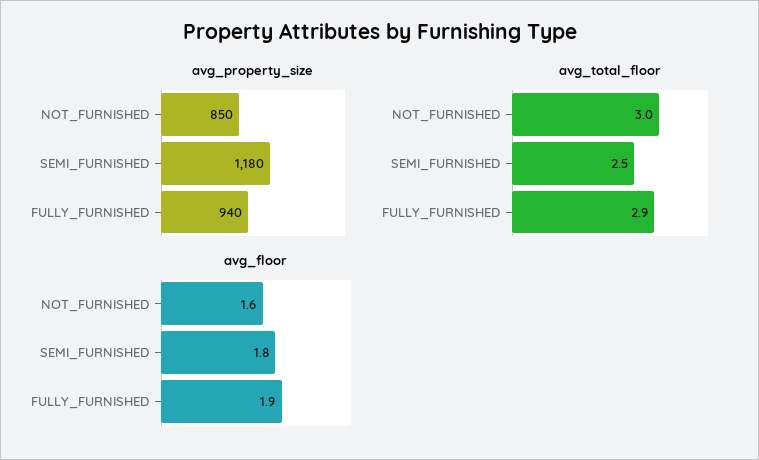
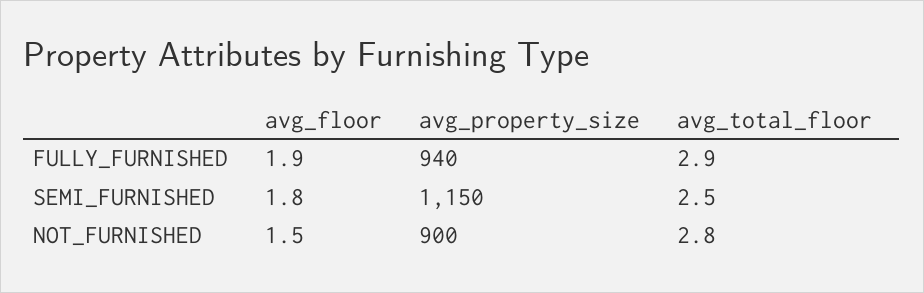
avg_property_size, NOT_FURNISHED: 850 -> 900
avg_property_size, SEMI_FURNISHED: 1180 -> 1150
avg_total_floor, NOT_FURNISHED: 3 -> 2.8
avg_floor, NOT_FURNISHED: 1.6 -> 1.5

